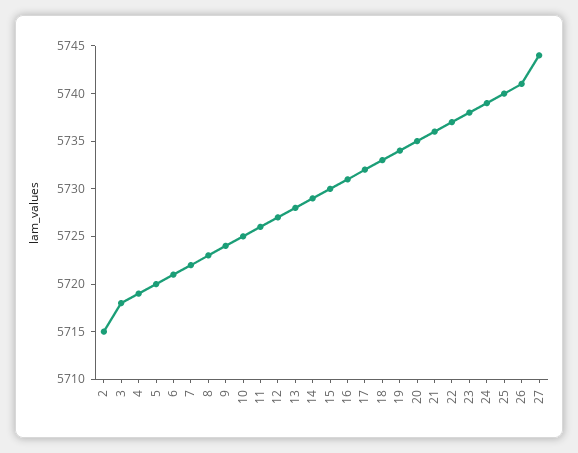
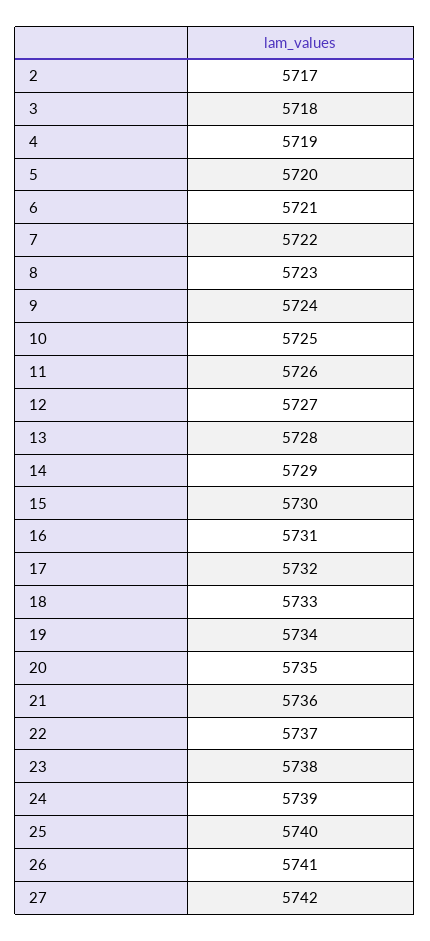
2: 5715 -> 5717
27: 5744 -> 5742

